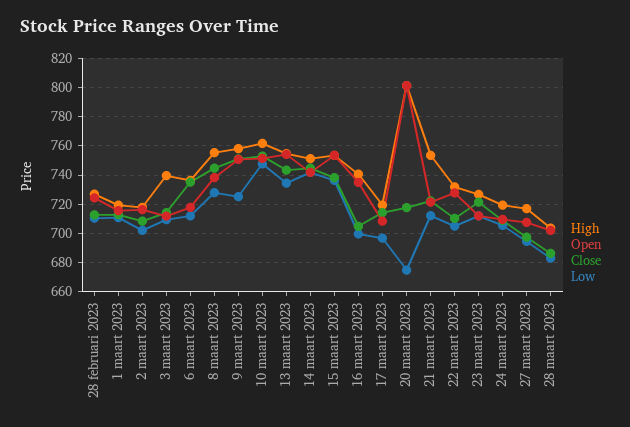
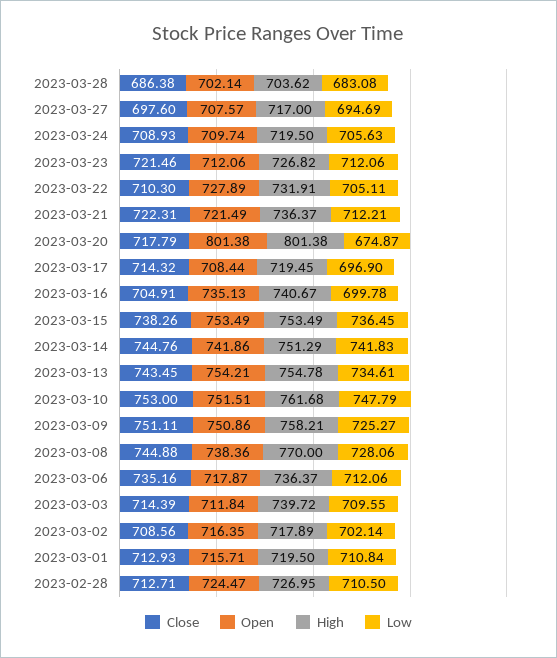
High, 8 maart 2023: 755 -> 770
High, 21 maart 2023: 755 -> 736.37

